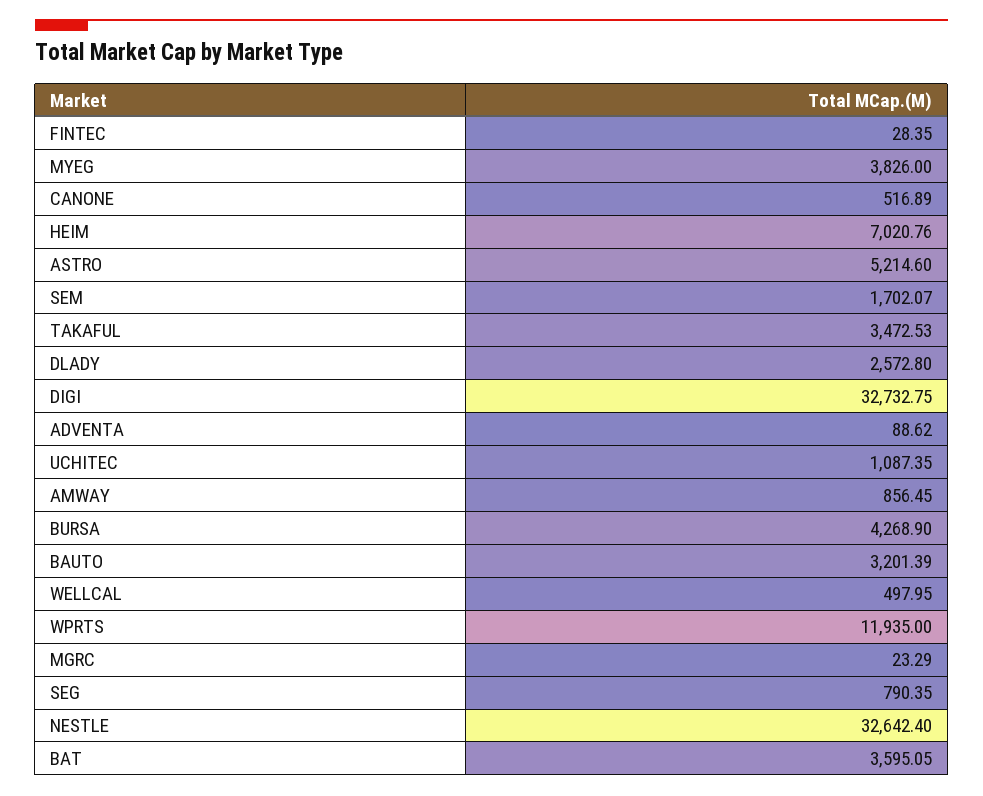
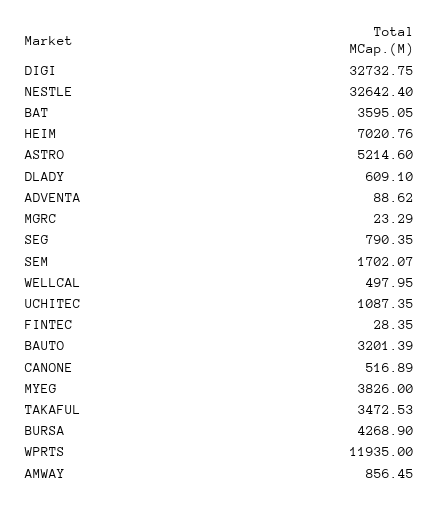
DLADY: 2572.8 -> 609.1

